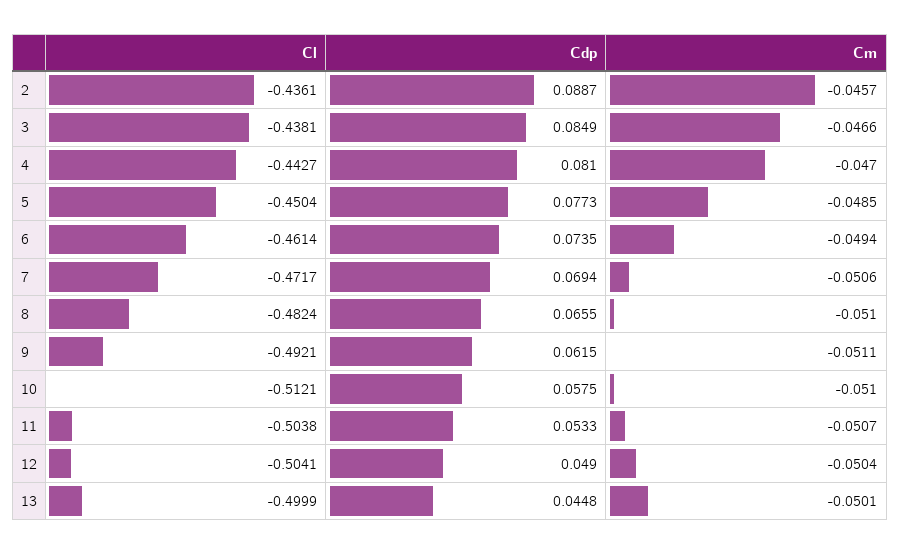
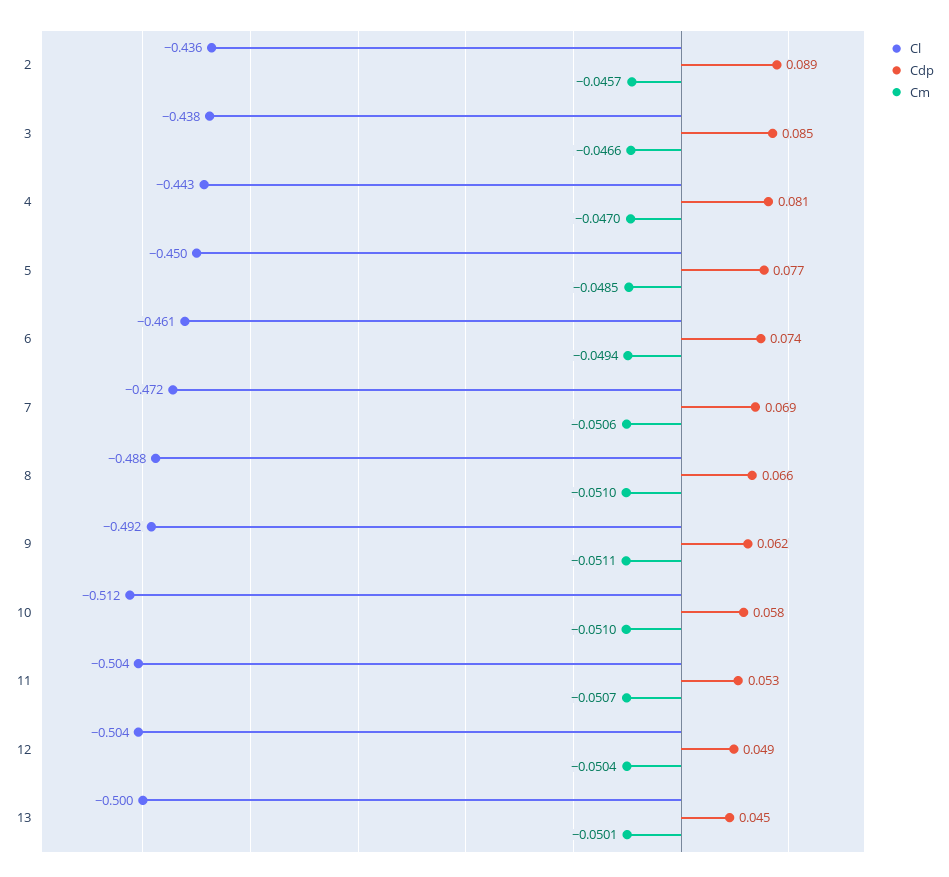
Cl, 8: -0.4824 -> -0.488

